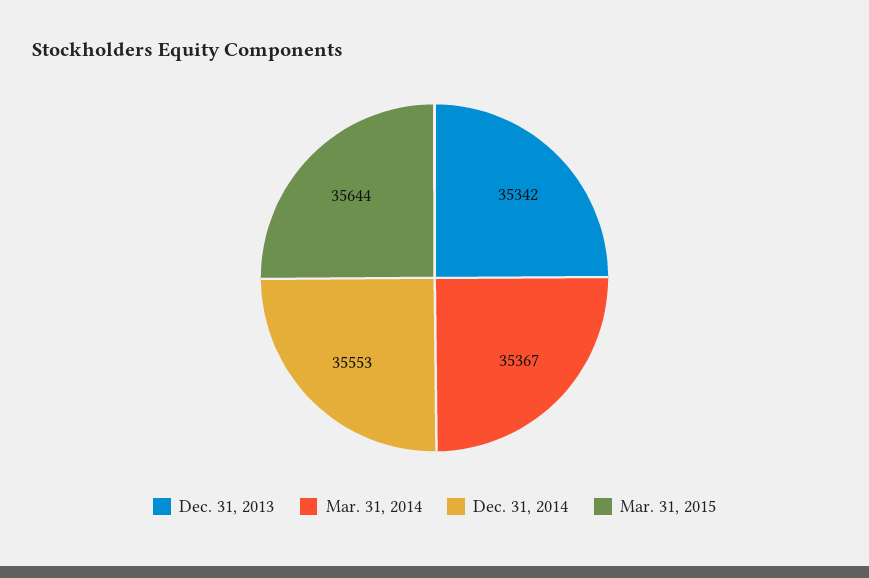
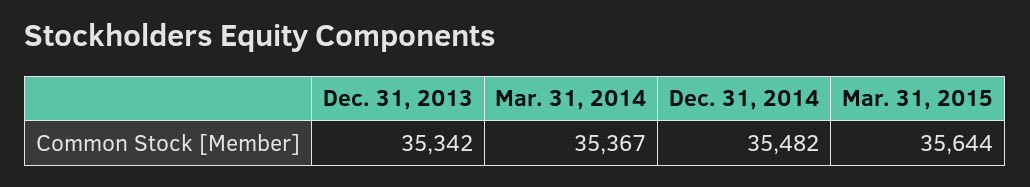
Dec. 31, 2014: 35553 -> 35482

